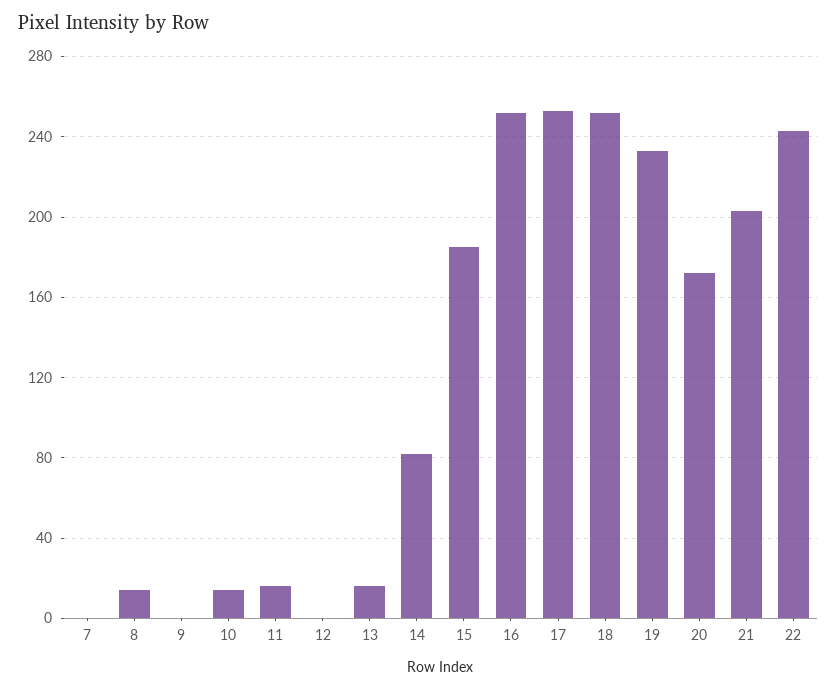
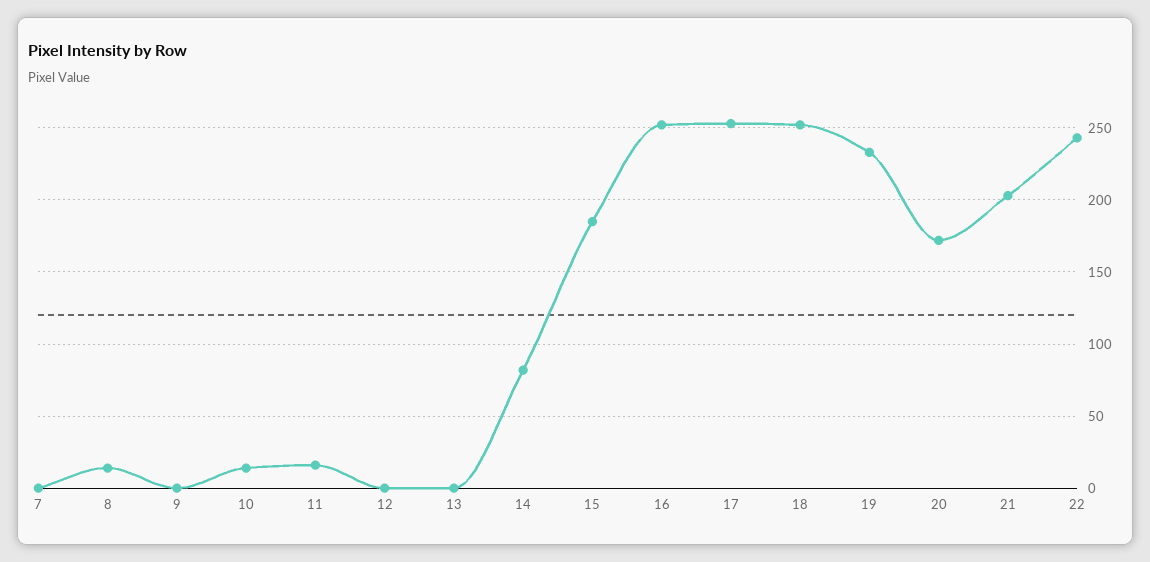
13: 15 -> 0

